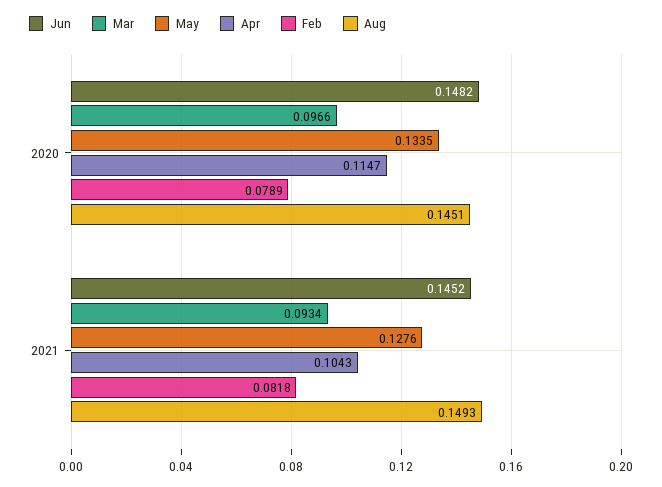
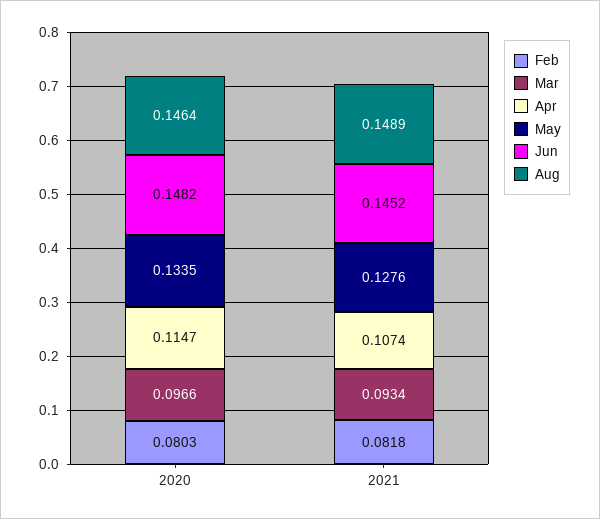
Feb, 2020: 0.0789 -> 0.0803
Aug, 2020: 0.1451 -> 0.1464
Apr, 2021: 0.1043 -> 0.1074
Aug, 2021: 0.1493 -> 0.1489

